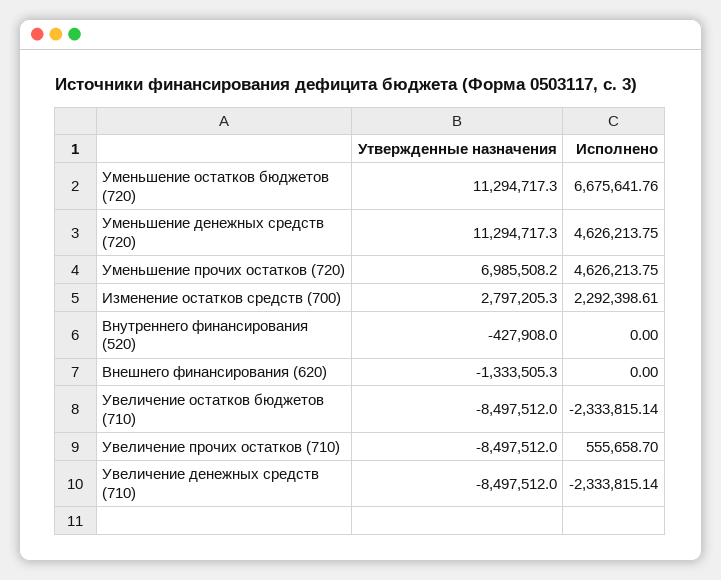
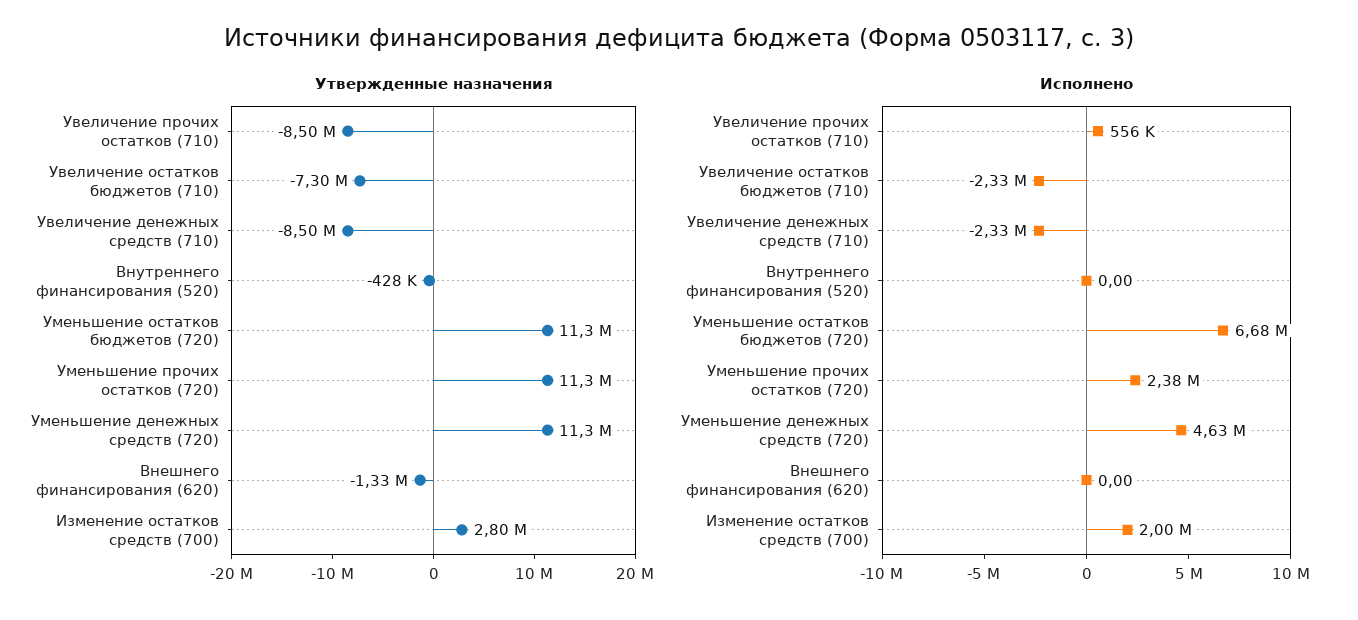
Утвержденные назначения, Уменьшение прочих остатков (720): 6985508.2 -> 11300000
Исполнено, Уменьшение прочих остатков (720): 4626213.75 -> 2380000
Исполнено, Изменение остатков средств (700): 2292398.61 -> 2000000
Утвержденные назначения, Увеличение остатков бюджетов (710): -8497512 -> -7300000

